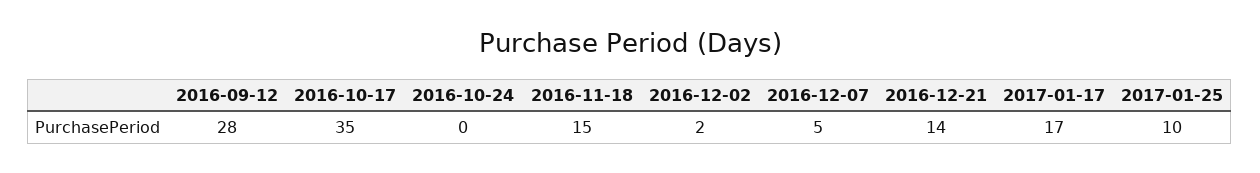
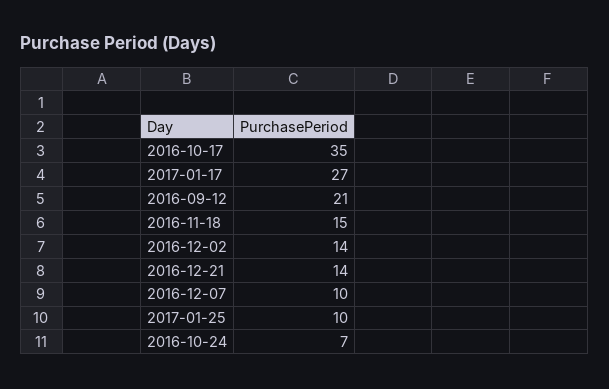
2016-09-12: 28 -> 21
2016-10-24: 0 -> 7
2016-12-02: 2 -> 14
2016-12-07: 5 -> 10
2017-01-17: 17 -> 27

